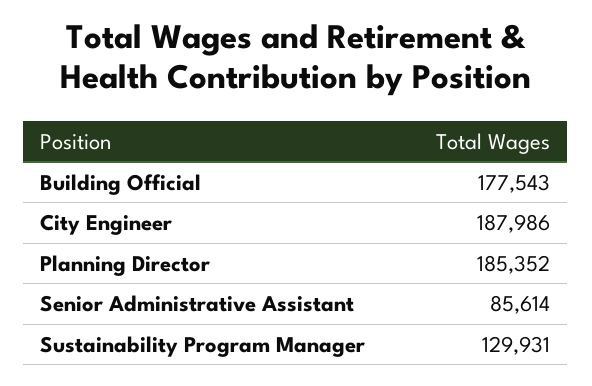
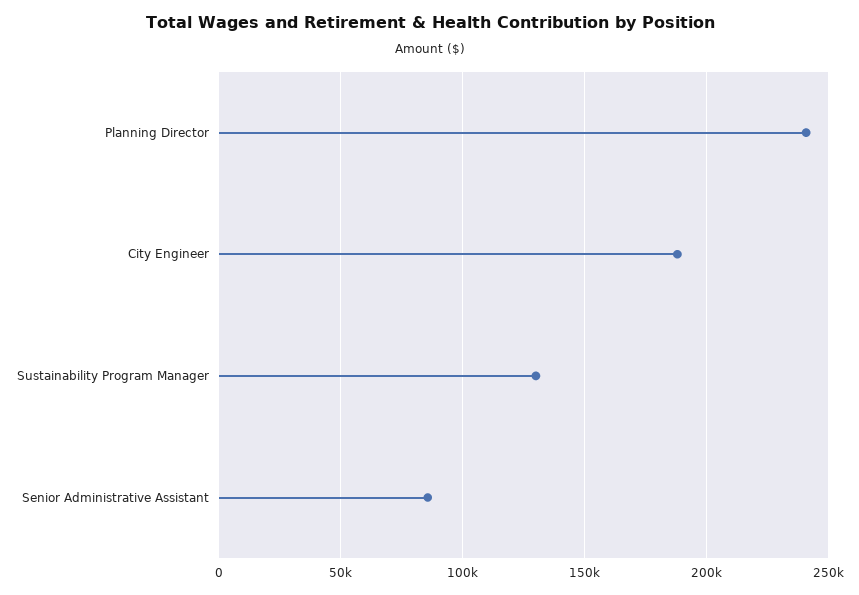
Building Official: 177543 -> none
Planning Director: 185352 -> 240000

